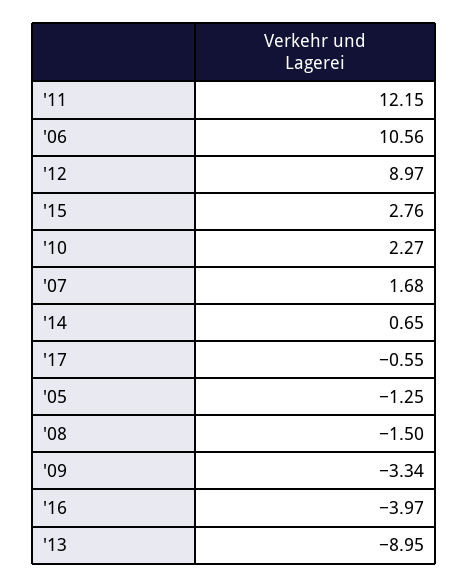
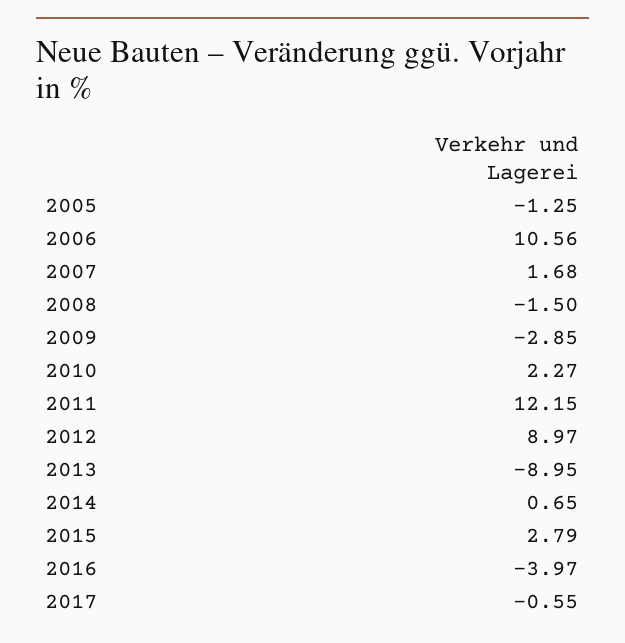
'15: 2.76 -> 2.79
'09: -3.34 -> -2.85

